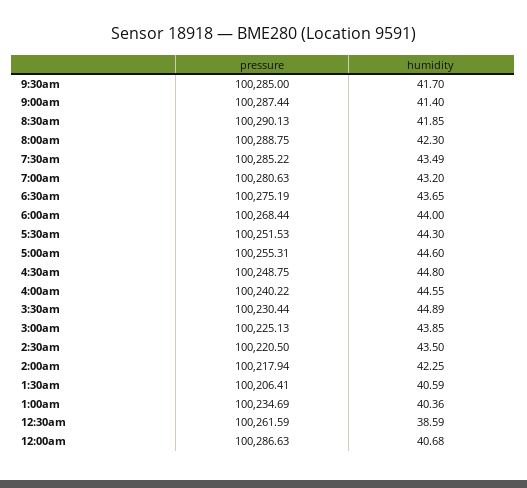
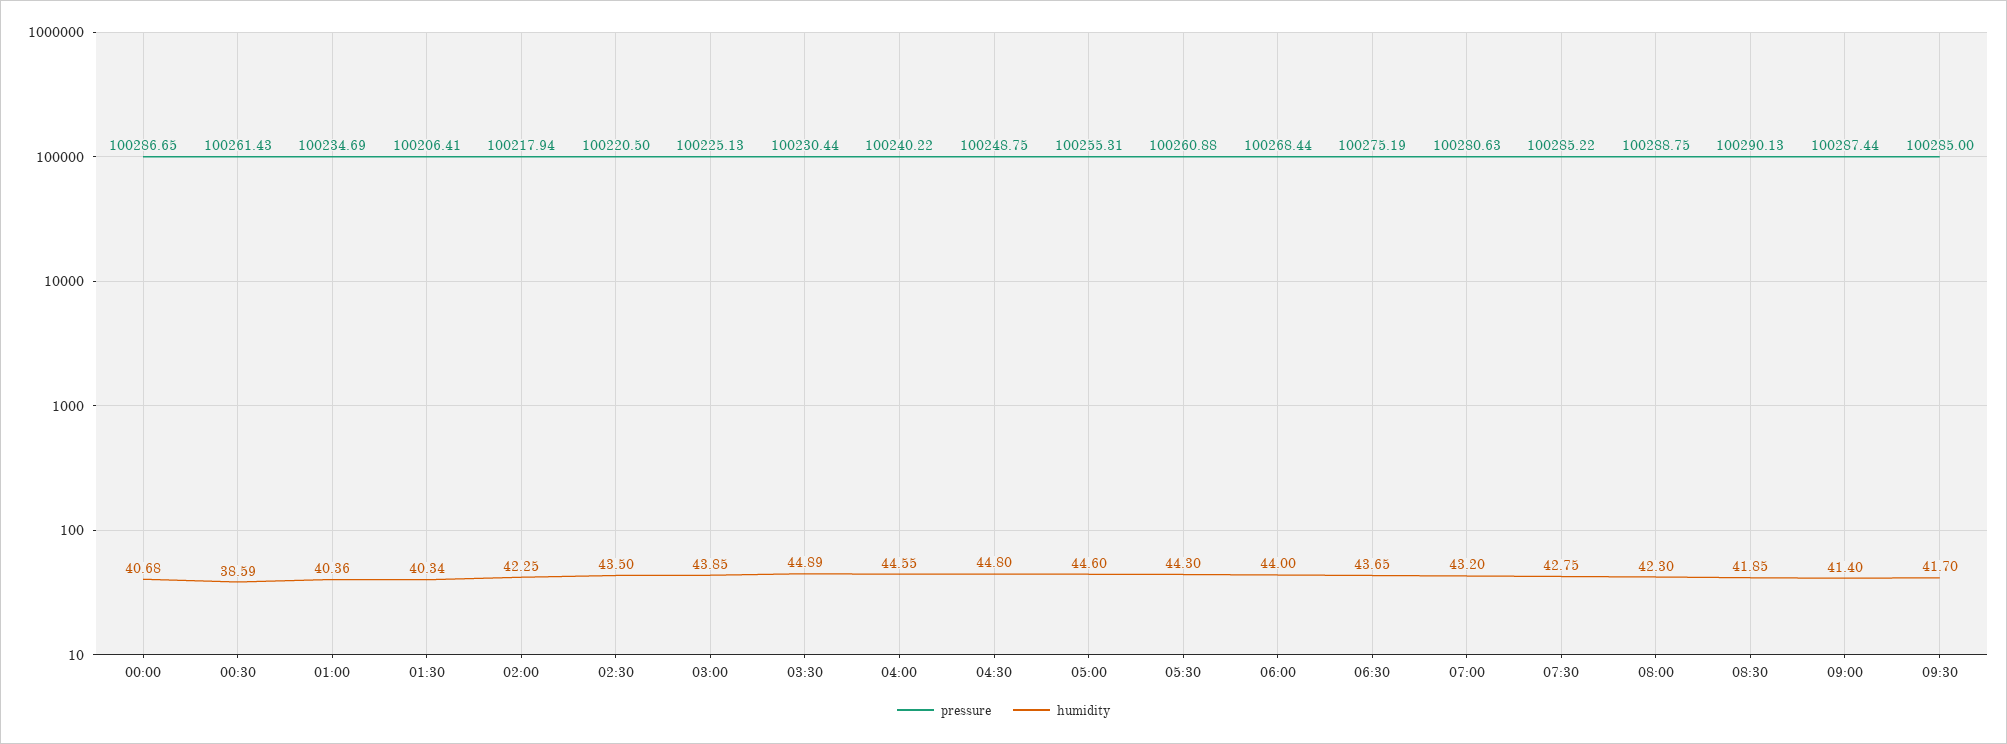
humidity, 7:30am: 43.49 -> 42.75
pressure, 5:30am: 100251.53 -> 100260.88
humidity, 1:30am: 40.59 -> 40.34
pressure, 12:30am: 100261.59 -> 100261.43
pressure, 12:00am: 100286.63 -> 100286.65

